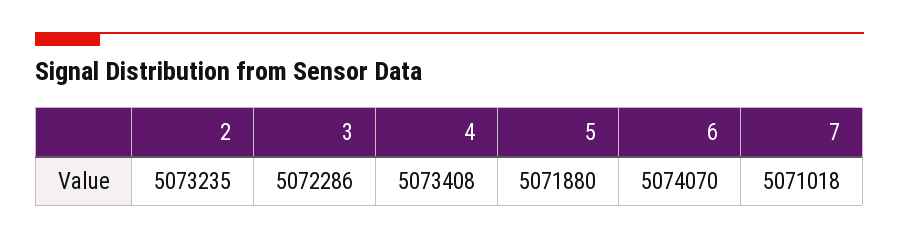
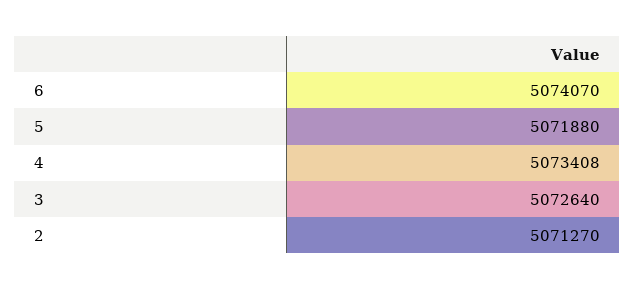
2: 5073235 -> 5071270
3: 5072286 -> 5072640
7: 5071018 -> none

